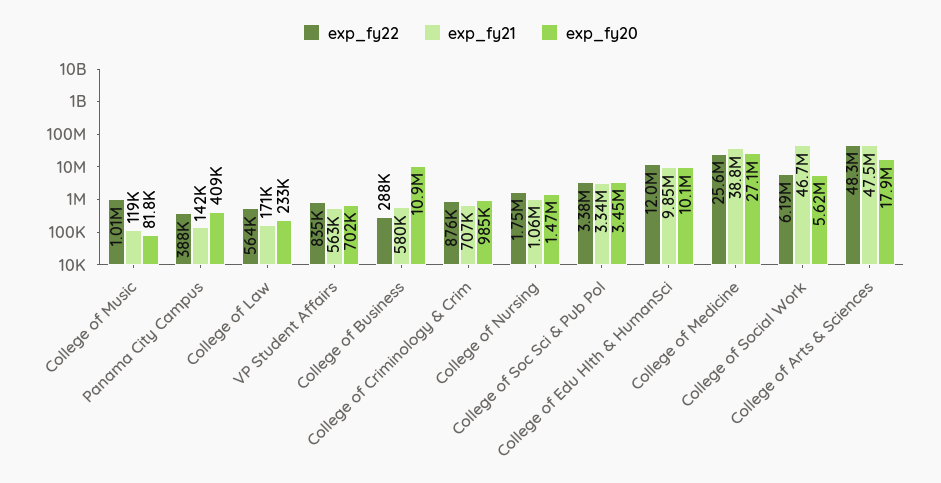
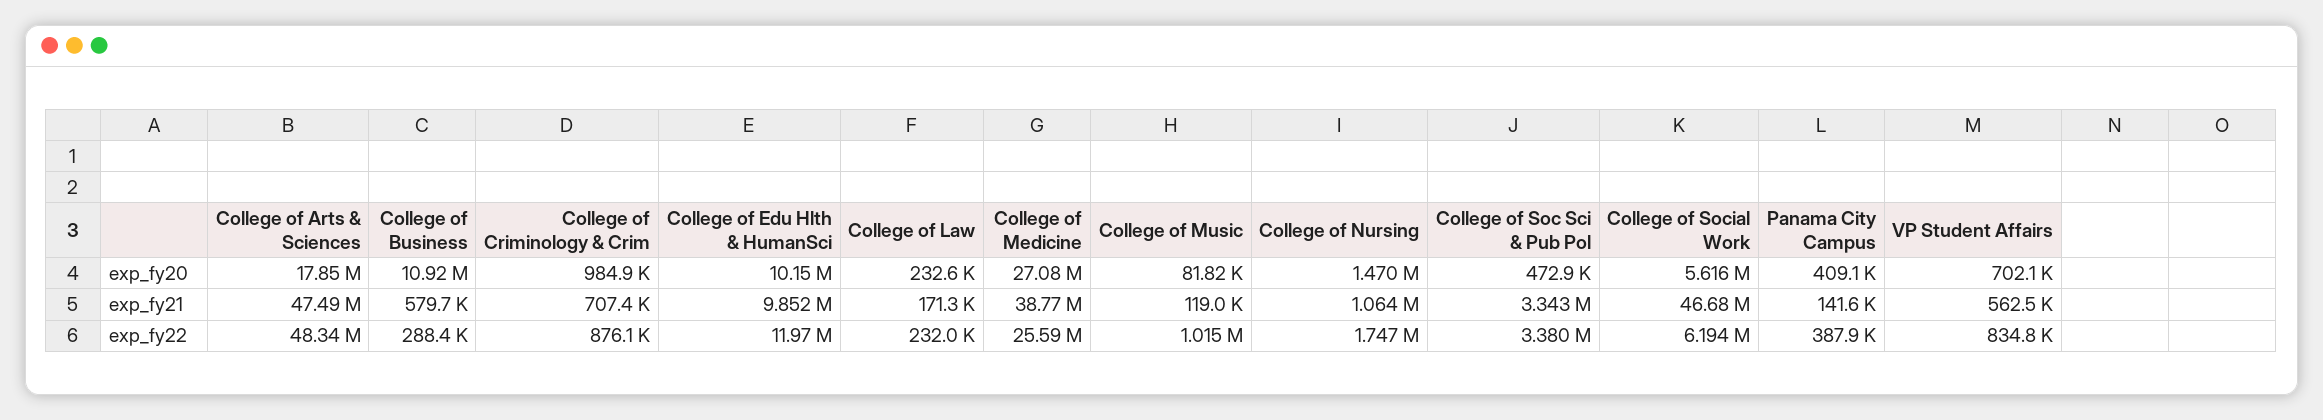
exp_fy22, College of Law: 564000 -> 232000
exp_fy20, College of Soc Sci & Pub Pol: 3450000 -> 472900

